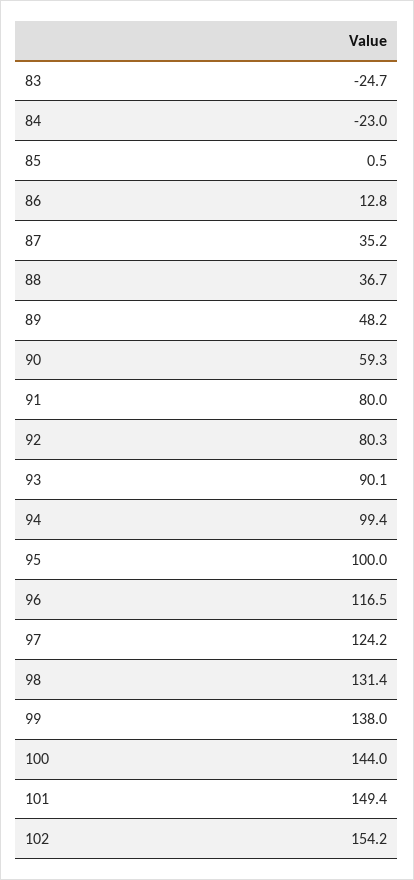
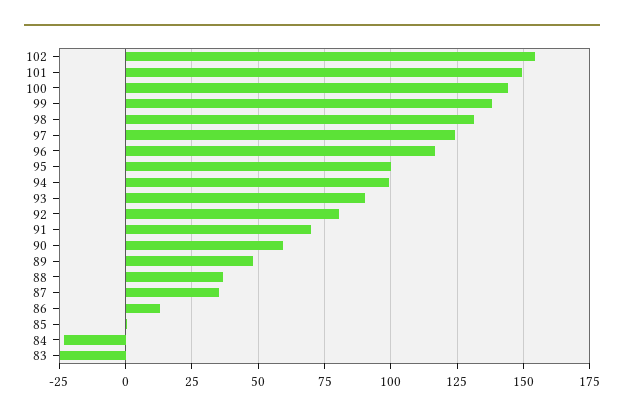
91: 80 -> 70

